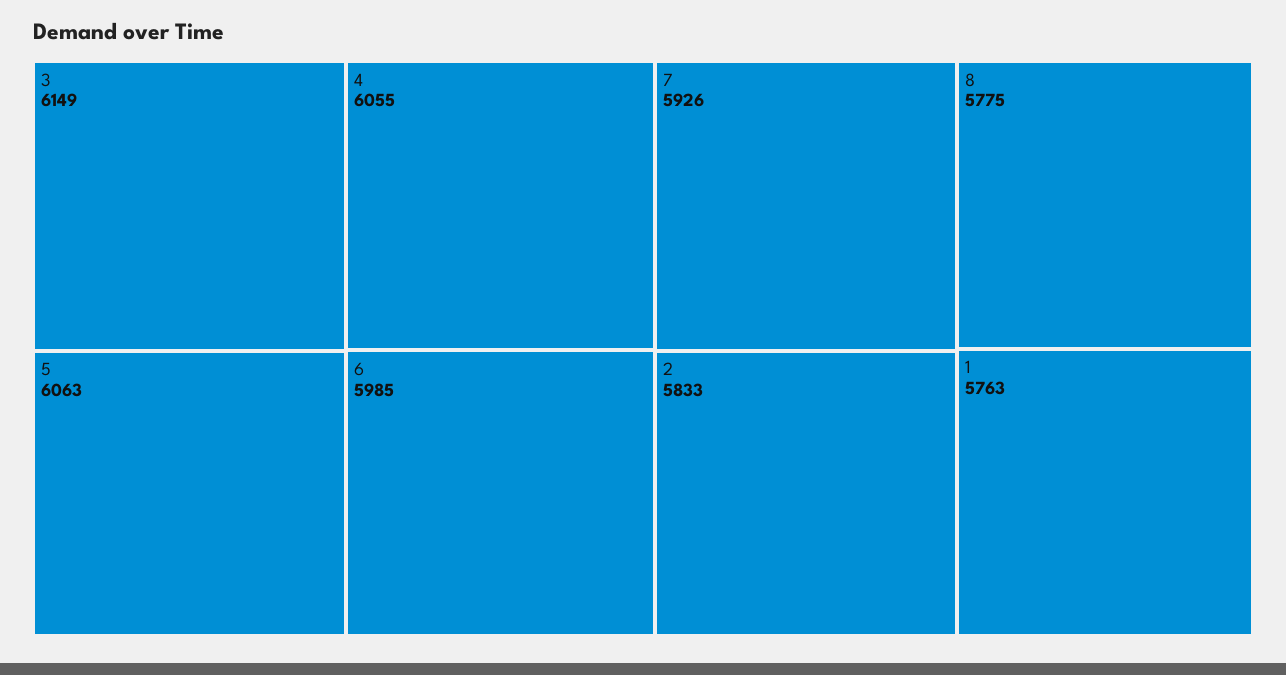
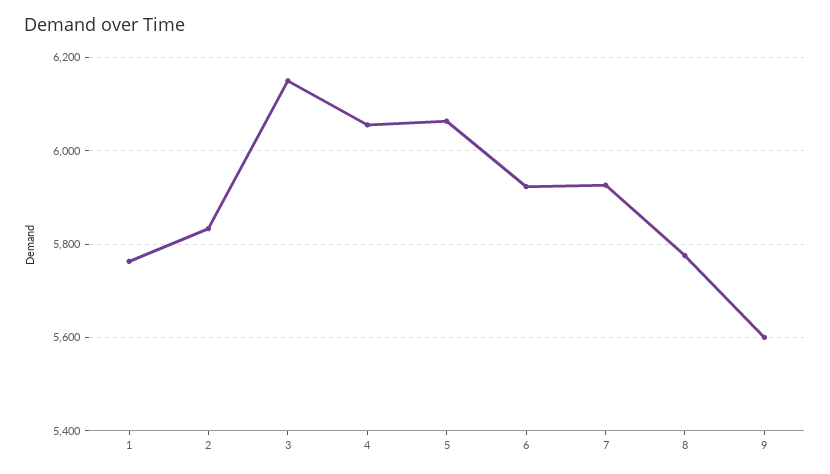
6: 5985 -> 5920
9: none -> 5600

